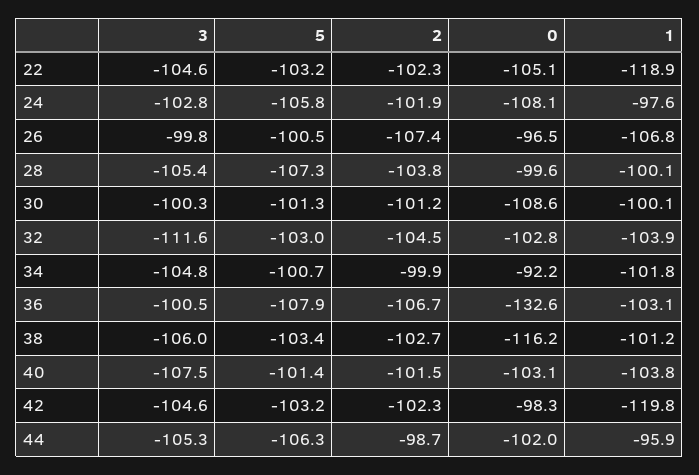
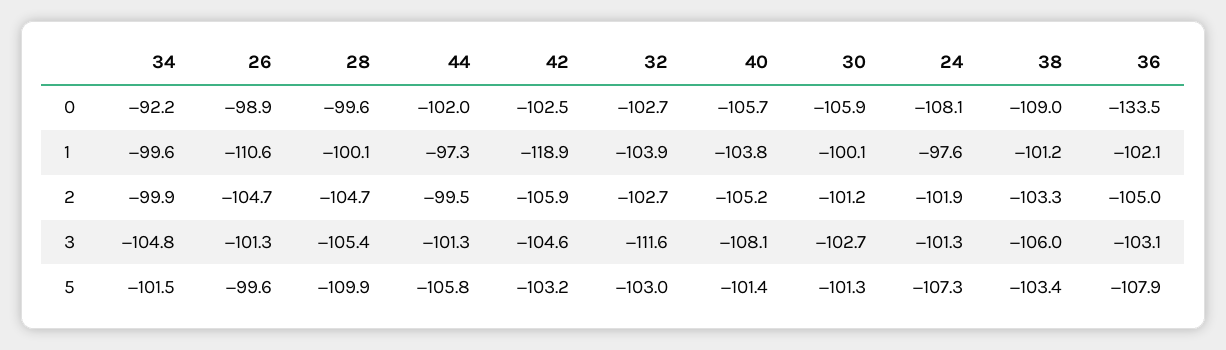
3, 22: -104.6 -> none
5, 22: -103.2 -> none
2, 22: -102.3 -> none
0, 22: -105.1 -> none
1, 22: -118.9 -> none
3, 24: -102.8 -> -101.3
5, 24: -105.8 -> -107.3
3, 26: -99.8 -> -101.3
5, 26: -100.5 -> -99.6
2, 26: -107.4 -> -104.7
0, 26: -96.5 -> -98.9
1, 26: -106.8 -> -110.6
5, 28: -107.3 -> -109.9
2, 28: -103.8 -> -104.7
3, 30: -100.3 -> -102.7
0, 30: -108.6 -> -105.9
2, 32: -104.5 -> -102.7
0, 32: -102.8 -> -102.7
5, 34: -100.7 -> -101.5
1, 34: -101.8 -> -99.6
3, 36: -100.5 -> -103.1
2, 36: -106.7 -> -105
0, 36: -132.6 -> -133.5
1, 36: -103.1 -> -102.1
2, 38: -102.7 -> -103.3
0, 38: -116.2 -> -109
3, 40: -107.5 -> -108.1
2, 40: -101.5 -> -105.2
0, 40: -103.1 -> -105.7
2, 42: -102.3 -> -105.9
0, 42: -98.3 -> -102.5
1, 42: -119.8 -> -118.9
3, 44: -105.3 -> -101.3
5, 44: -106.3 -> -105.8
2, 44: -98.7 -> -99.5
1, 44: -95.9 -> -97.3

